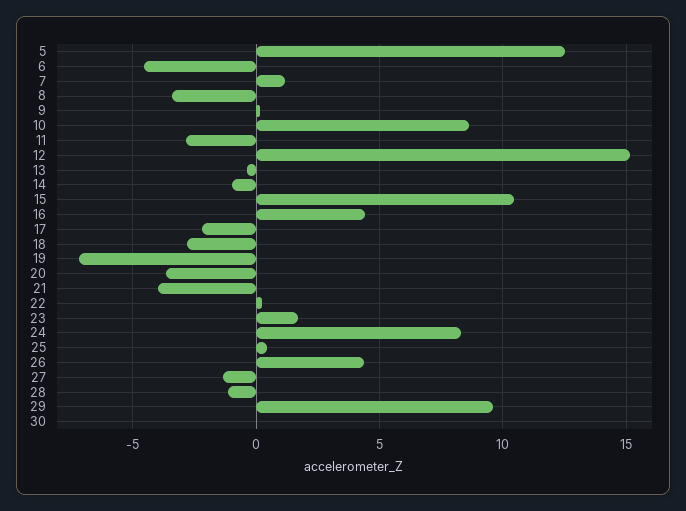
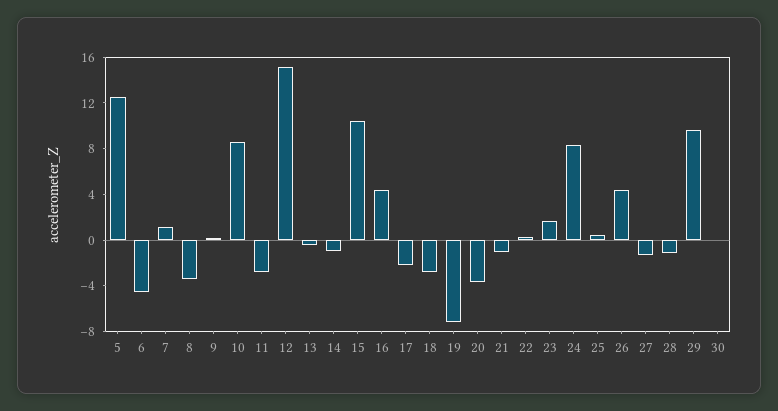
21: -4 -> -1

